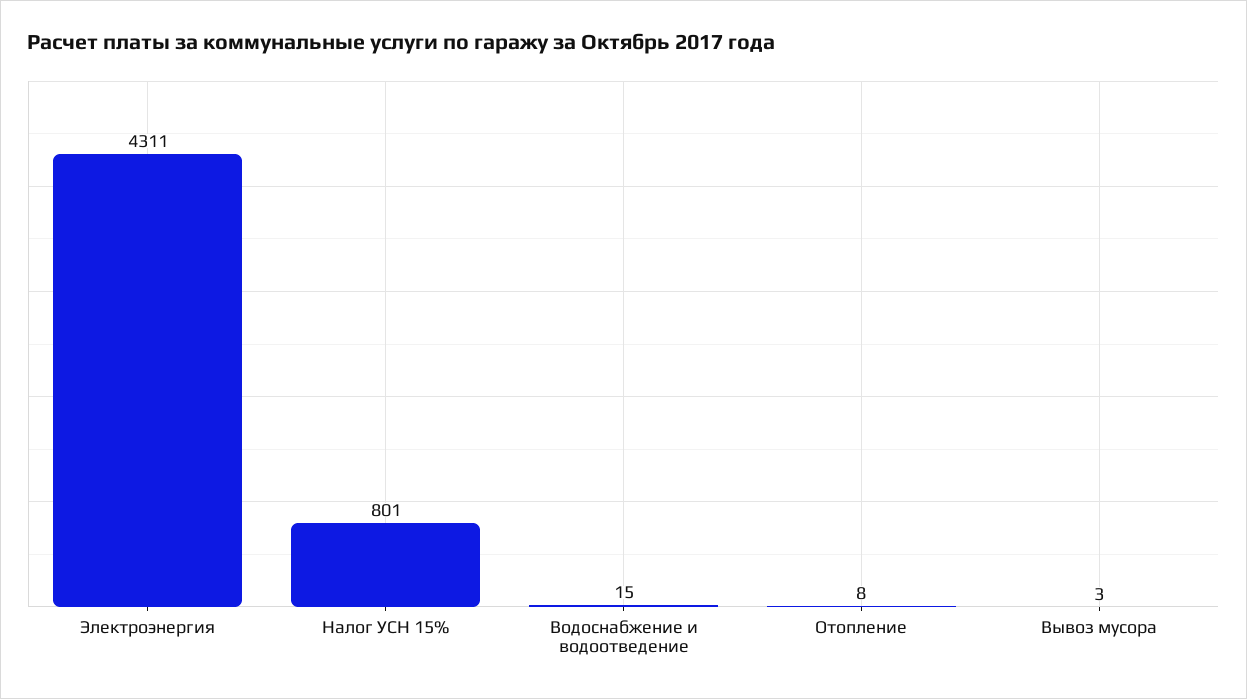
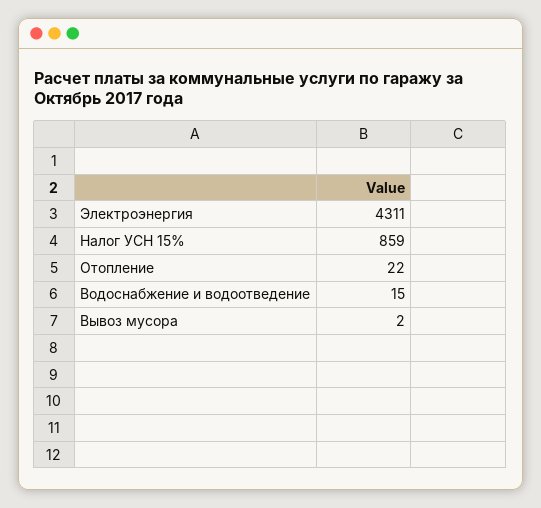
Налог УСН 15%: 801 -> 859
Отопление: 8 -> 22
Вывоз мусора: 3 -> 2

